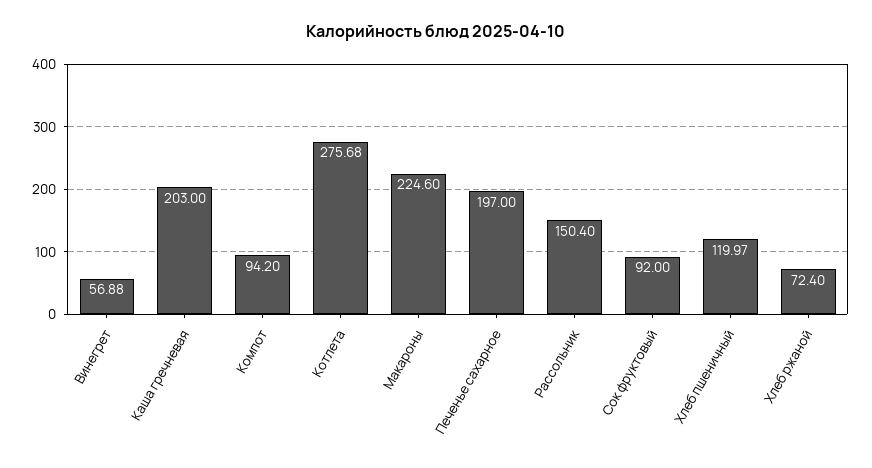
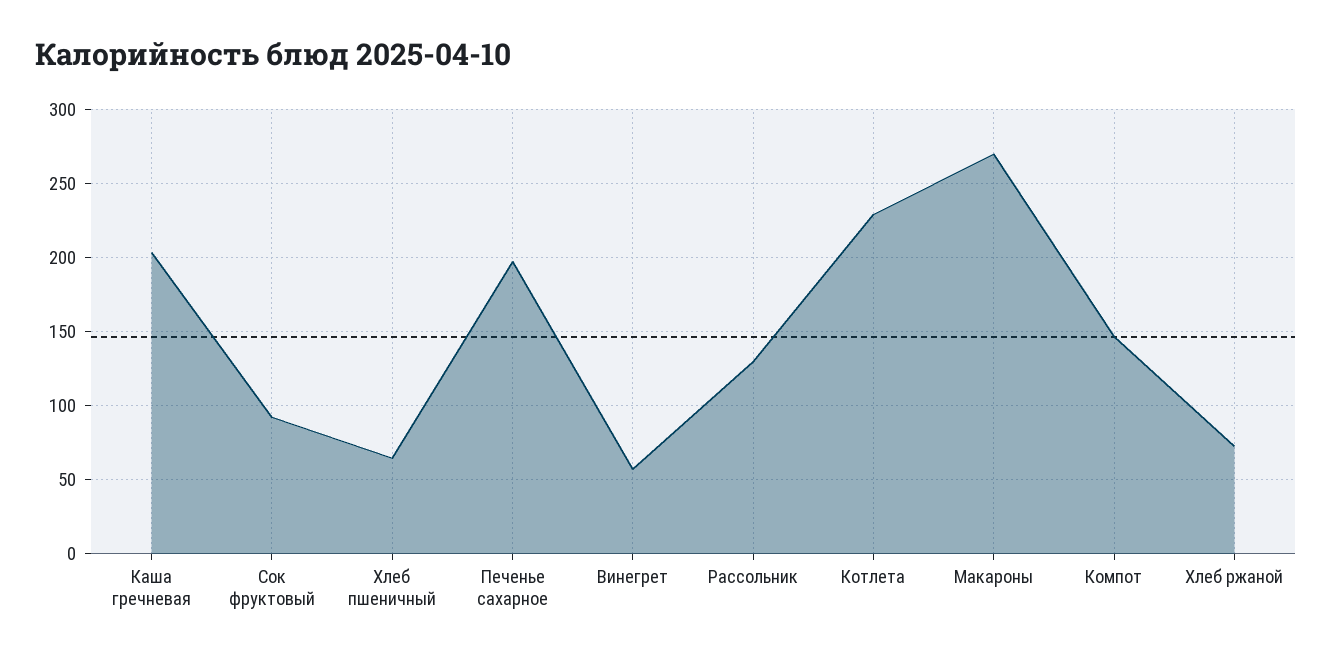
Компот: 94.2 -> 145
Котлета: 275.68 -> 230
Макароны: 224.6 -> 270
Рассольник: 150.4 -> 130
Хлеб пшеничный: 119.97 -> 65

